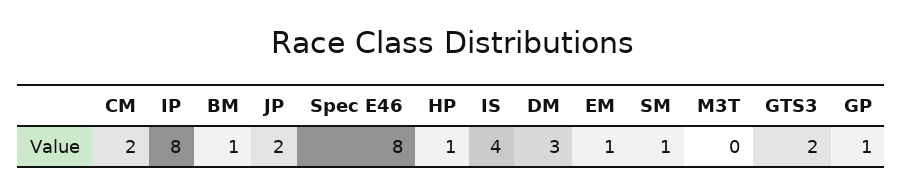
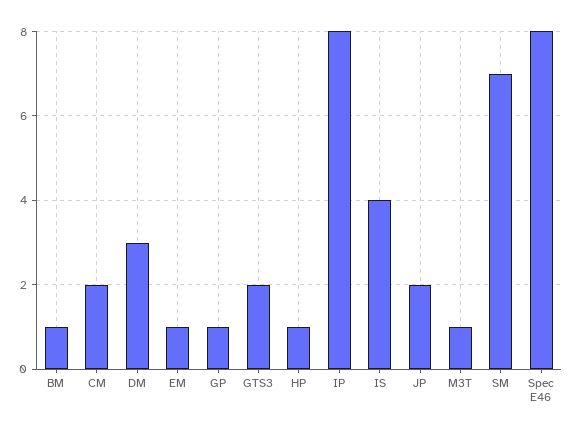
SM: 1 -> 7
M3T: 0 -> 1

